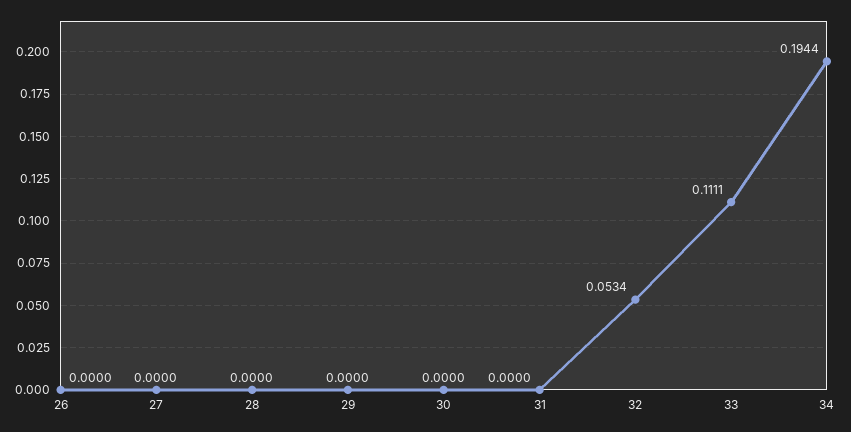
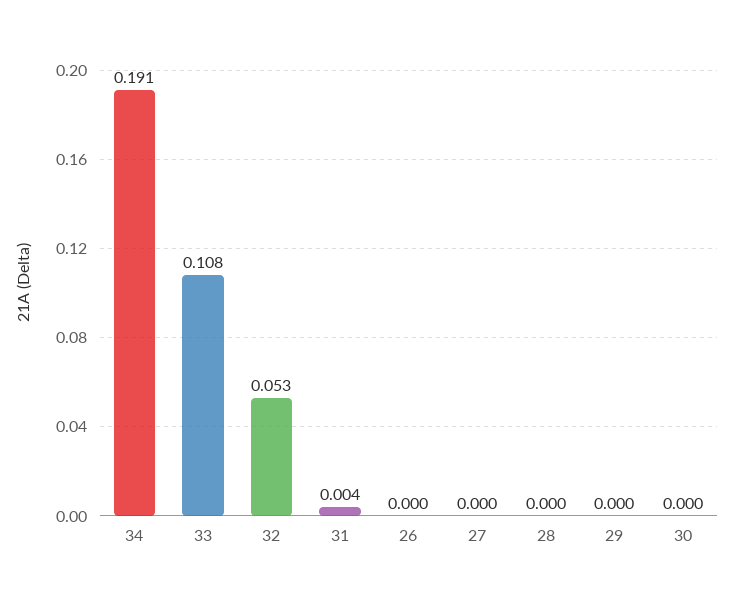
31: 0 -> 0.004
33: 0.1111 -> 0.108
34: 0.1944 -> 0.191

